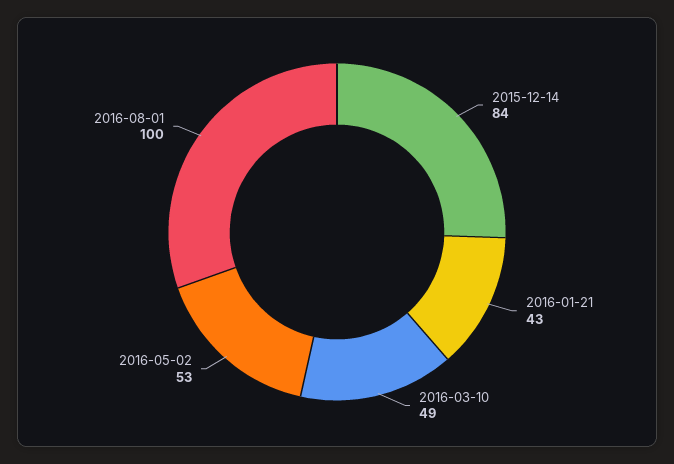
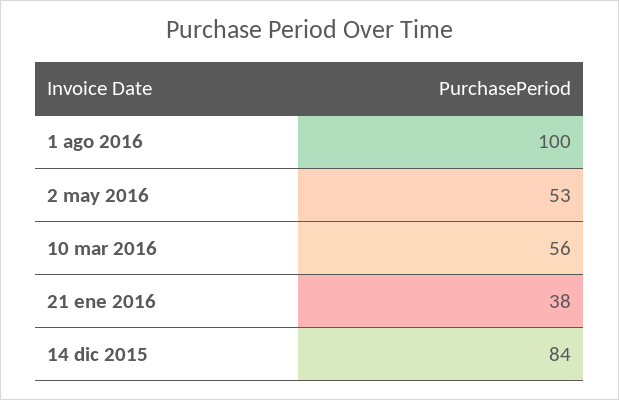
2016-01-21: 43 -> 38
2016-03-10: 49 -> 56

